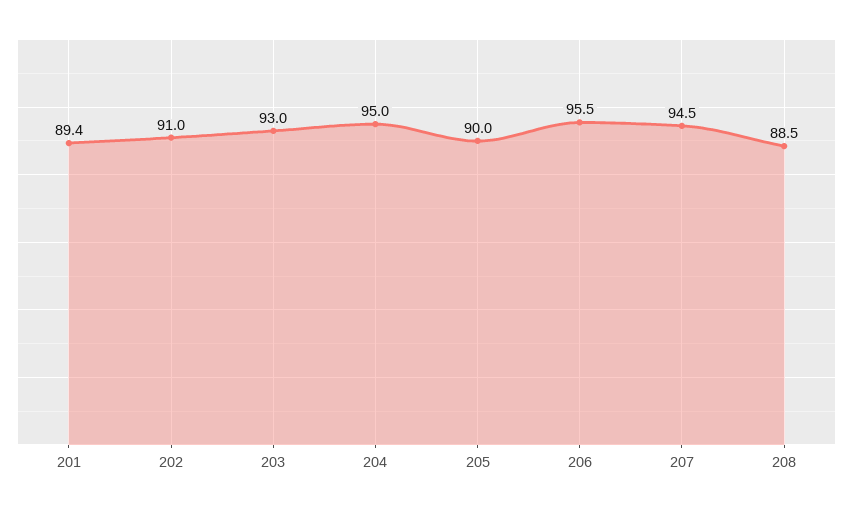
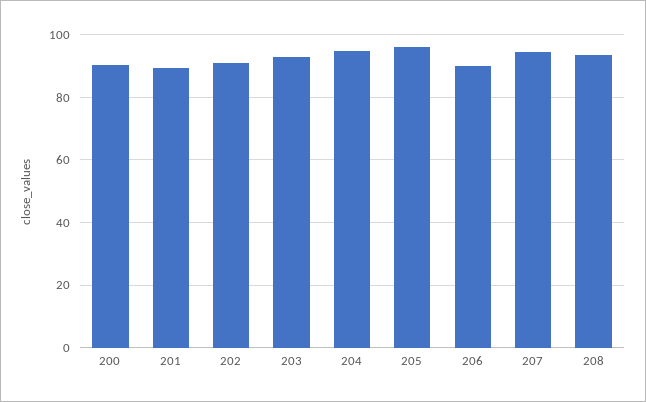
205: 90 -> 96
206: 95.5 -> 90
208: 88.5 -> 94
200: none -> 90

